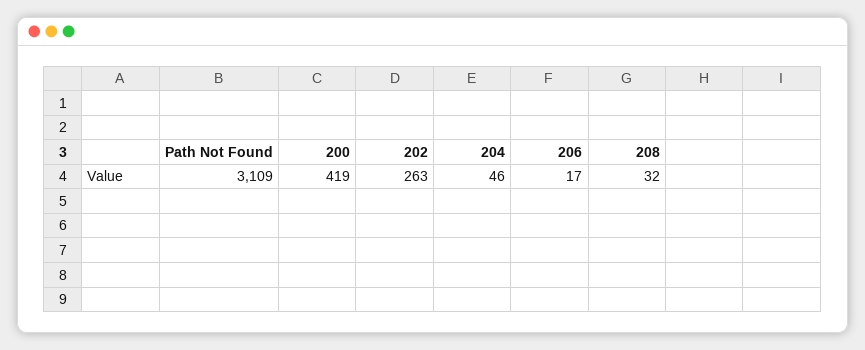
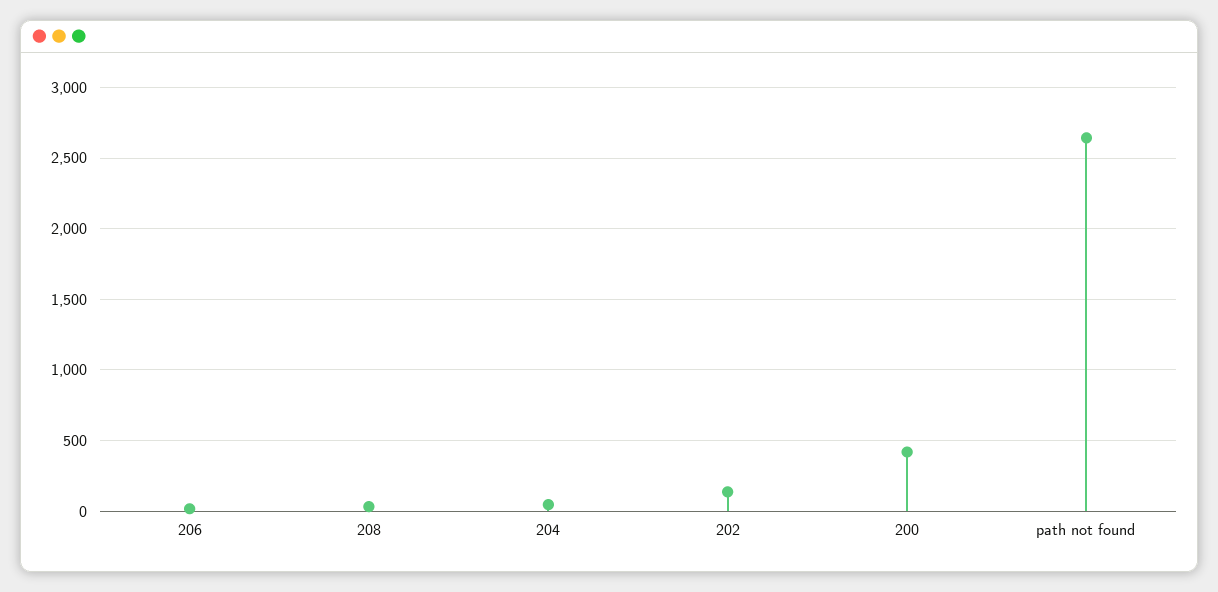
Path Not Found: 3109 -> 2650
202: 263 -> 150

